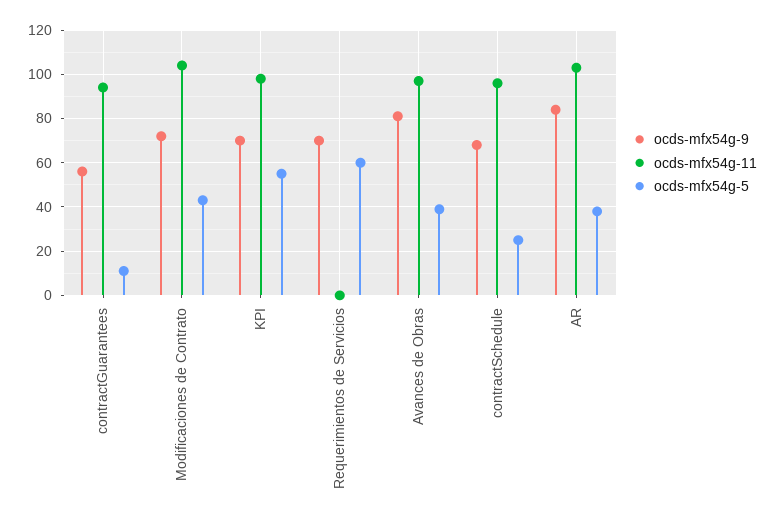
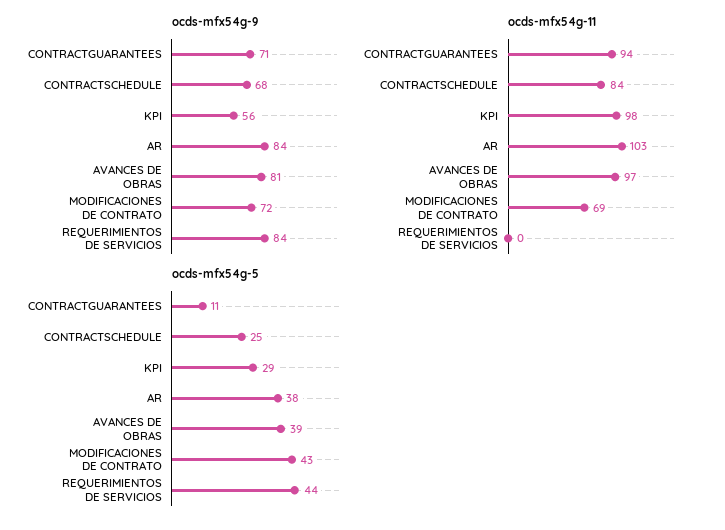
ocds-mfx54g-9, contractGuarantees: 55 -> 71
ocds-mfx54g-11, Modificaciones de Contrato: 105 -> 69
ocds-mfx54g-9, KPI: 70 -> 56
ocds-mfx54g-5, KPI: 55 -> 29
ocds-mfx54g-9, Requerimientos de Servicios: 70 -> 84
ocds-mfx54g-5, Requerimientos de Servicios: 60 -> 44
ocds-mfx54g-11, contractSchedule: 95 -> 84

